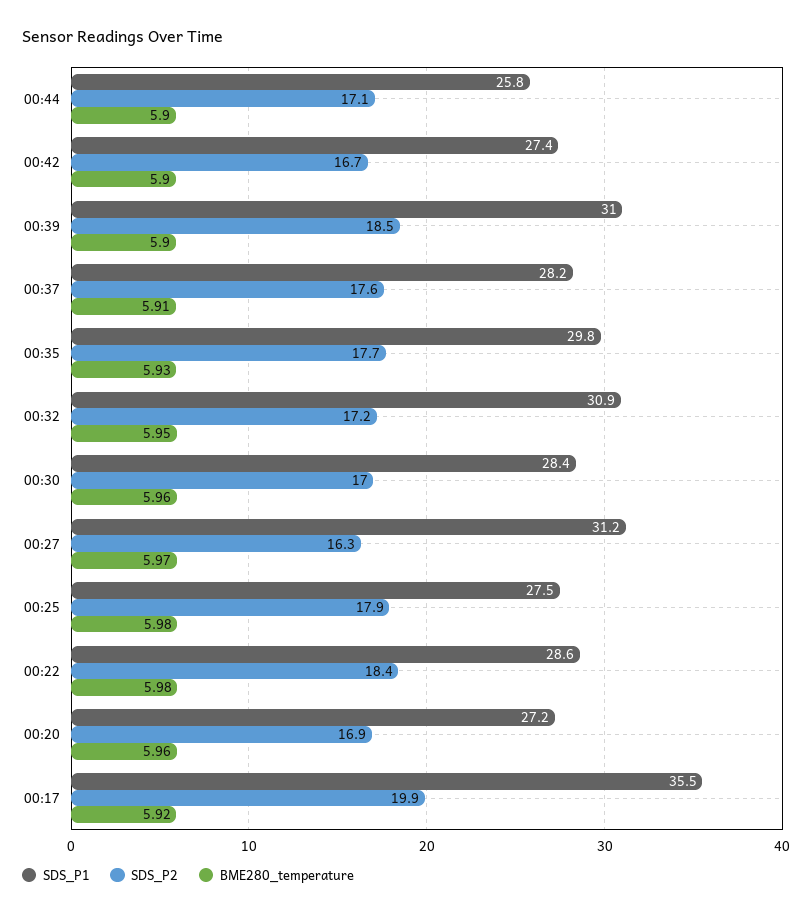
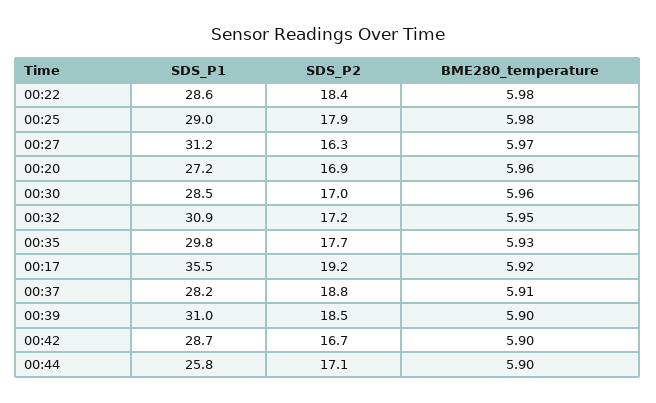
SDS_P1, 00:42: 27.4 -> 28.7
SDS_P2, 00:37: 17.6 -> 18.8
SDS_P1, 00:30: 28.4 -> 28.5
SDS_P1, 00:25: 27.5 -> 29
SDS_P2, 00:17: 19.9 -> 19.2

